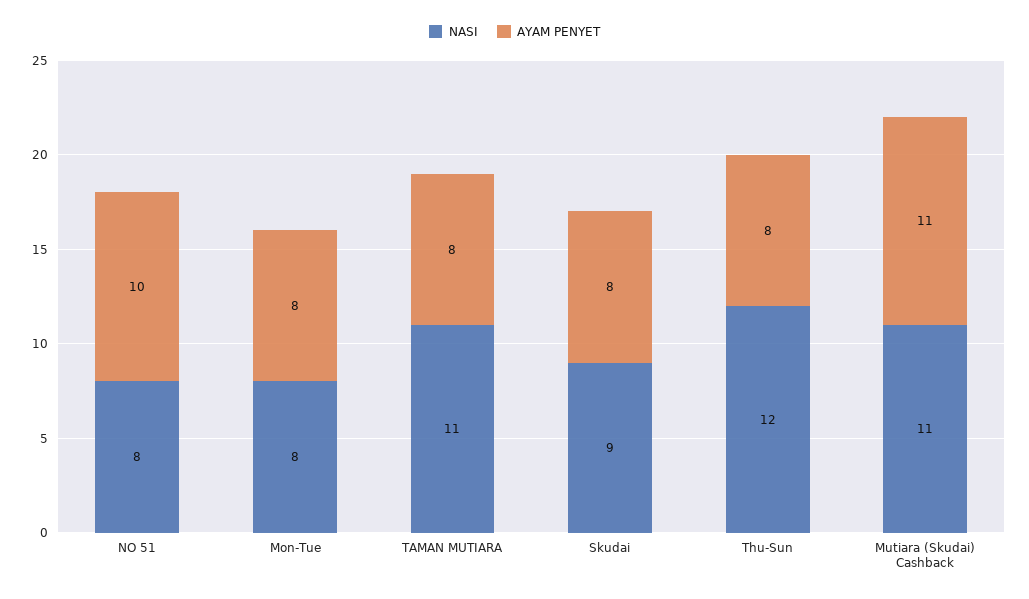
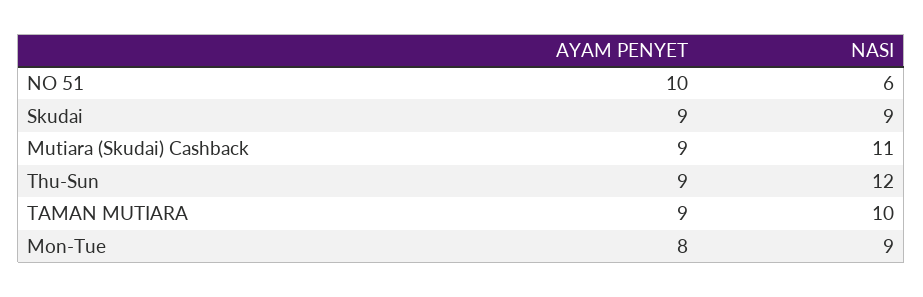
NASI, NO 51: 8 -> 6
NASI, Mon-Tue: 8 -> 9
NASI, TAMAN MUTIARA: 11 -> 10
AYAM PENYET, TAMAN MUTIARA: 8 -> 9
AYAM PENYET, Skudai: 8 -> 9
AYAM PENYET, Thu-Sun: 8 -> 9
AYAM PENYET, Mutiara (Skudai) Cashback: 11 -> 9

